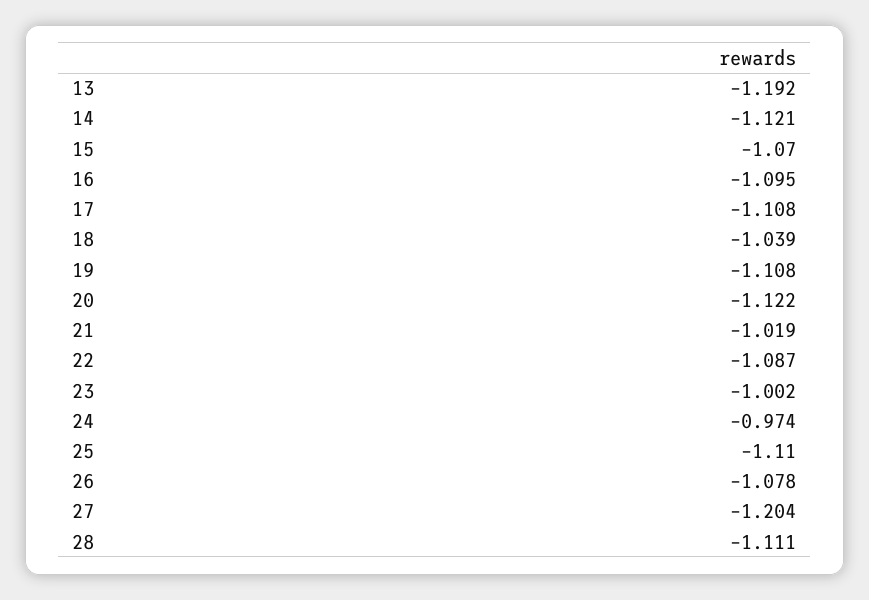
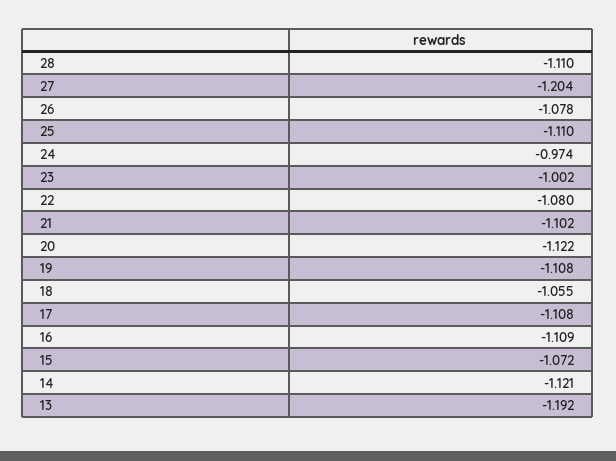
15: -1.07 -> -1.072
16: -1.095 -> -1.109
18: -1.039 -> -1.055
21: -1.019 -> -1.102
22: -1.087 -> -1.08
28: -1.111 -> -1.11

